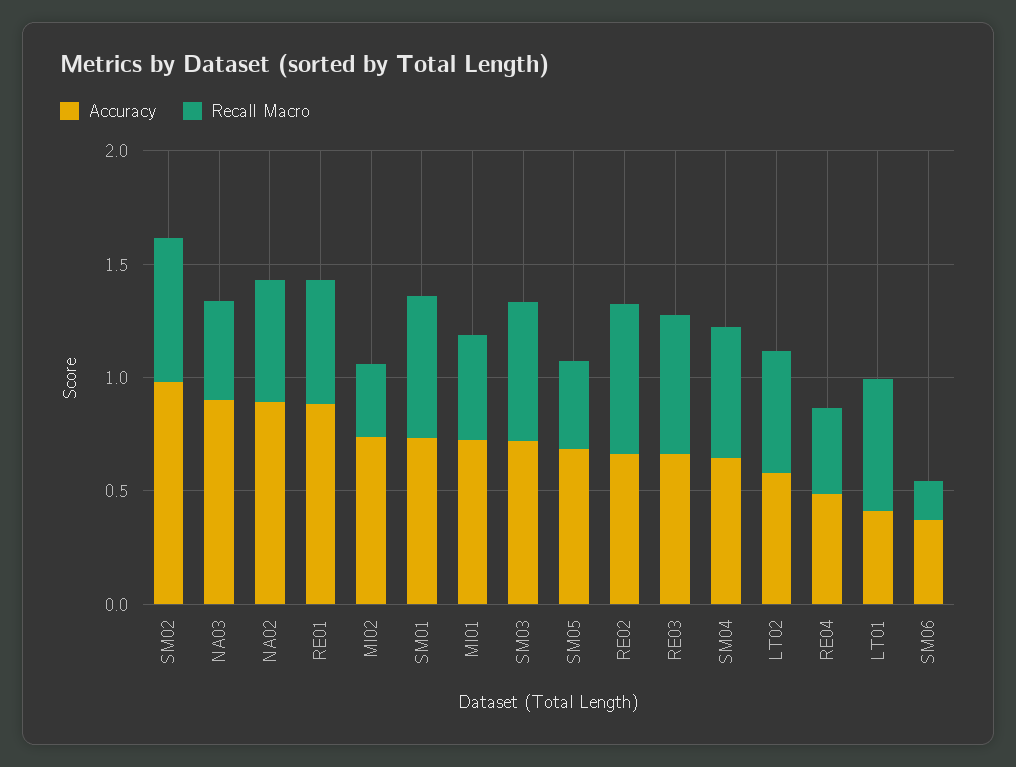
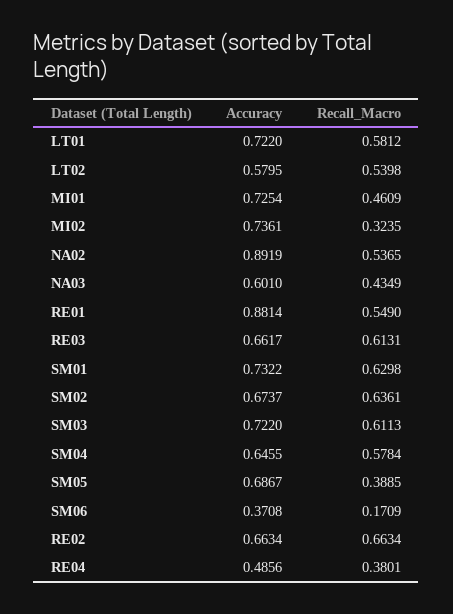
Accuracy, SM02: 1 -> 0.6737
Accuracy, NA03: 0.9 -> 0.601
Accuracy, LT01: 0.4 -> 0.722

